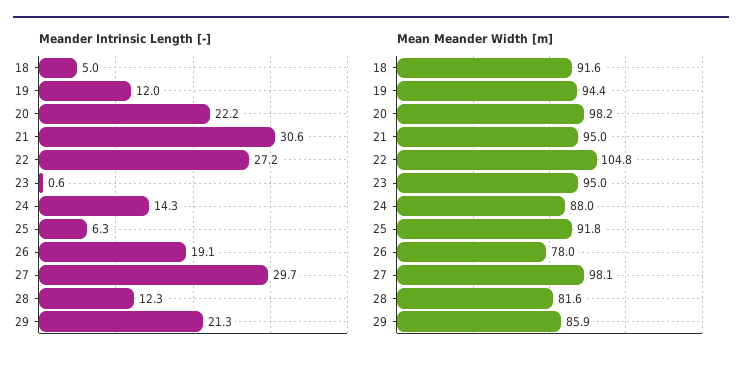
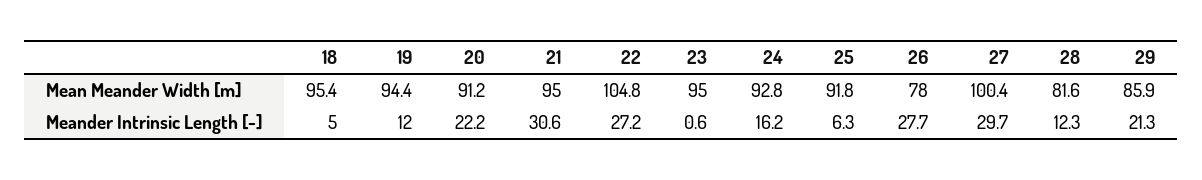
Meander Intrinsic Length [-], 24: 14.3 -> 16.2
Meander Intrinsic Length [-], 26: 19.1 -> 27.7
Mean Meander Width [m], 18: 91.6 -> 95.4
Mean Meander Width [m], 20: 98.2 -> 91.2
Mean Meander Width [m], 24: 88 -> 92.8
Mean Meander Width [m], 27: 98.1 -> 100.4

